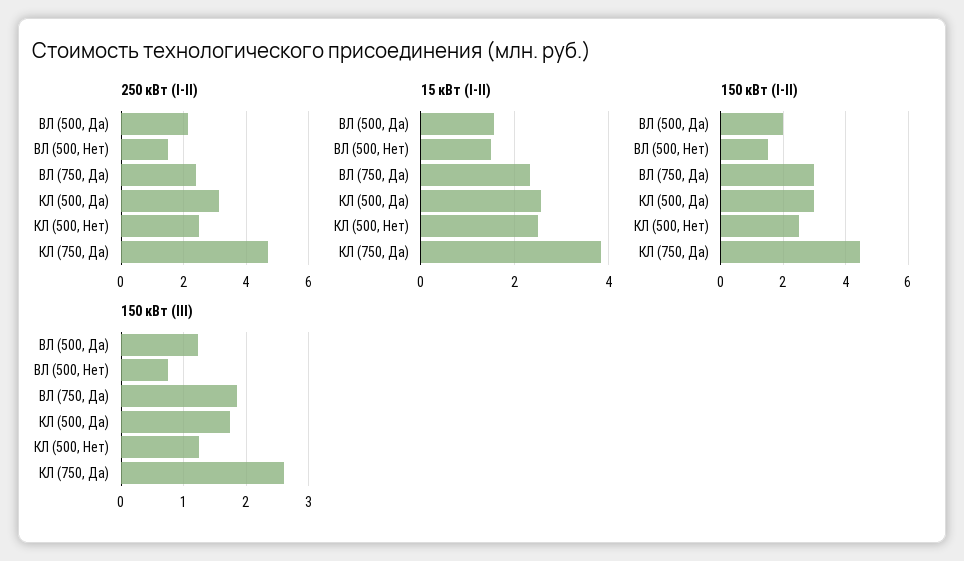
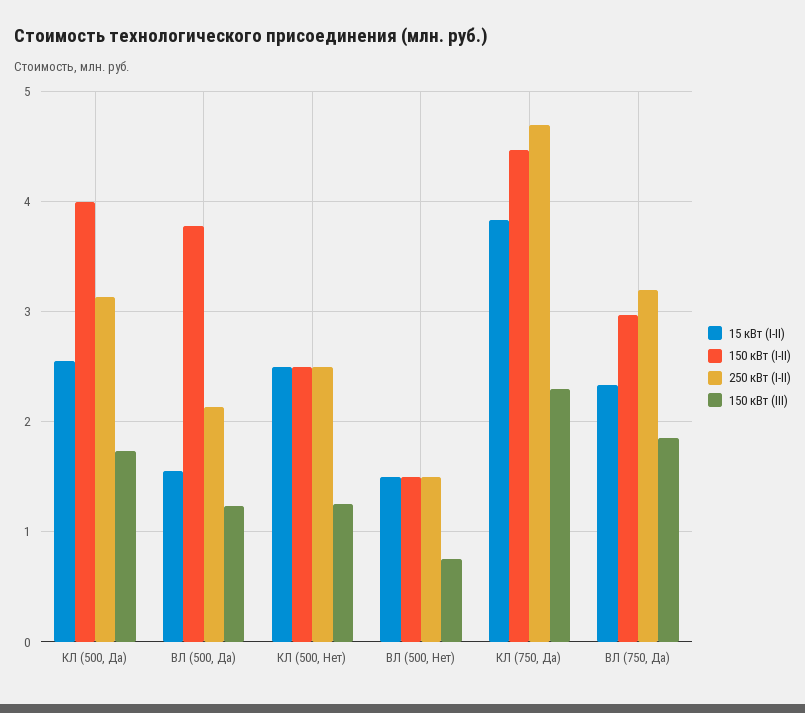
250 кВт (I-II), ВЛ (750, Да): 2.4 -> 3.2
150 кВт (I-II), ВЛ (500, Да): 2 -> 3.8
150 кВт (I-II), КЛ (500, Да): 3 -> 4
150 кВт (III), КЛ (750, Да): 2.6 -> 2.3

